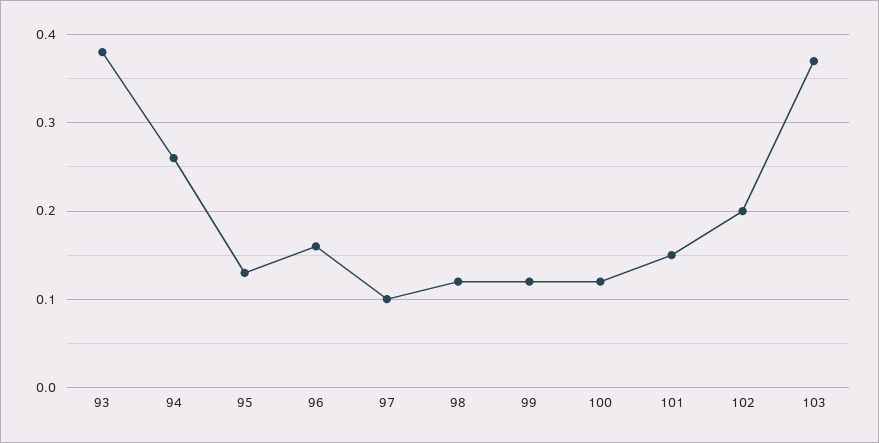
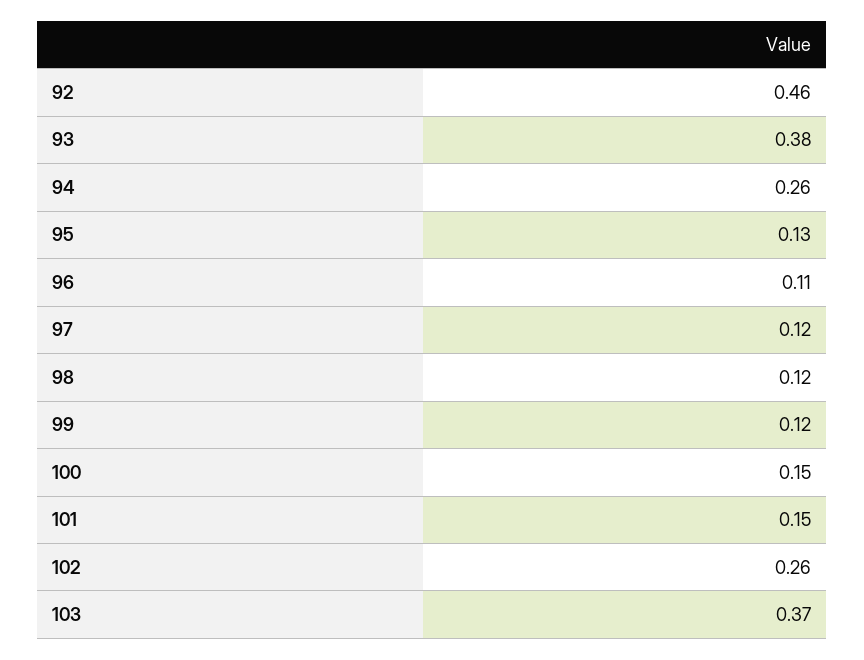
96: 0.16 -> 0.11
97: 0.1 -> 0.12
100: 0.12 -> 0.15
102: 0.2 -> 0.26
92: none -> 0.46

